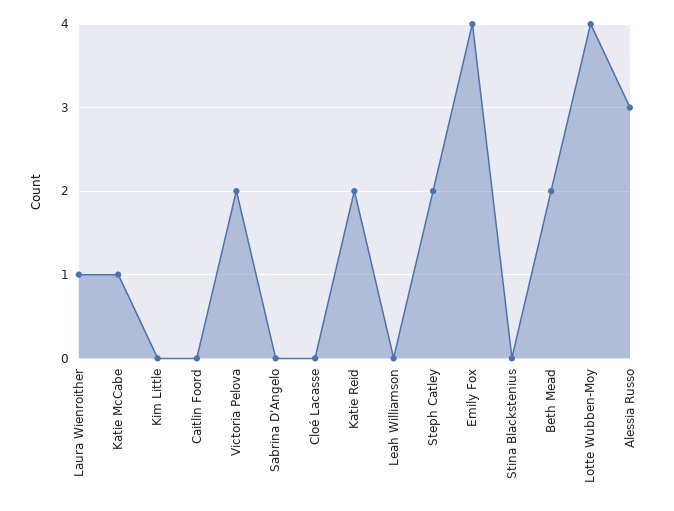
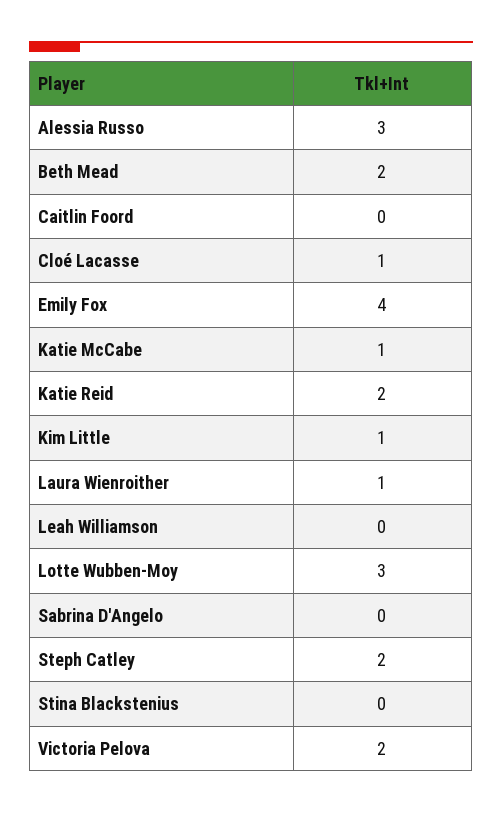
Kim Little: 0 -> 1
Cloé Lacasse: 0 -> 1
Lotte Wubben-Moy: 4 -> 3

